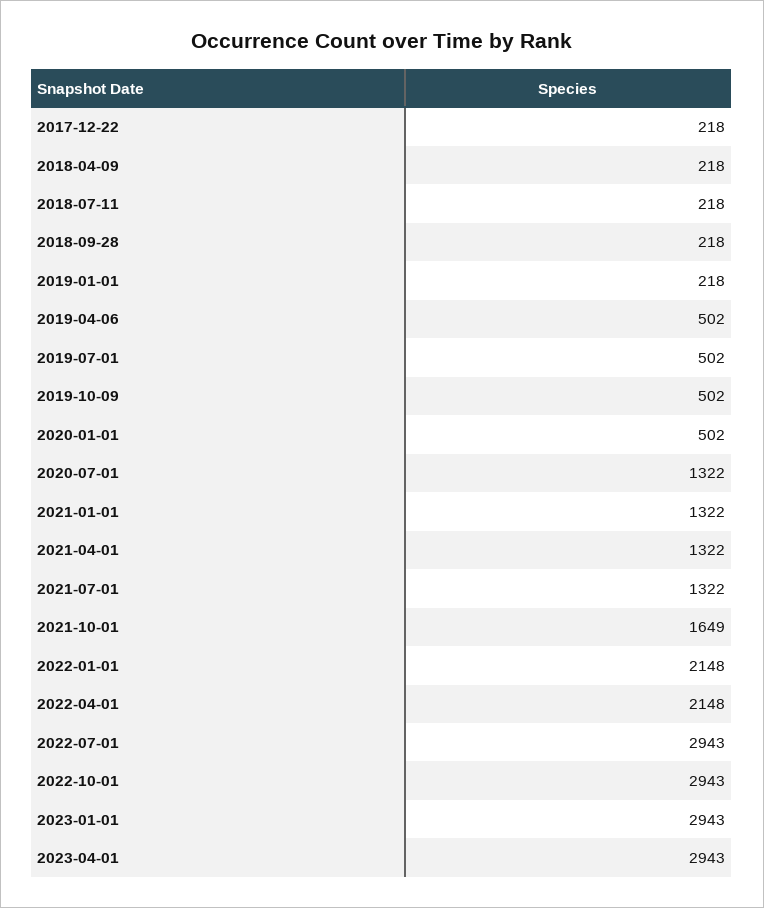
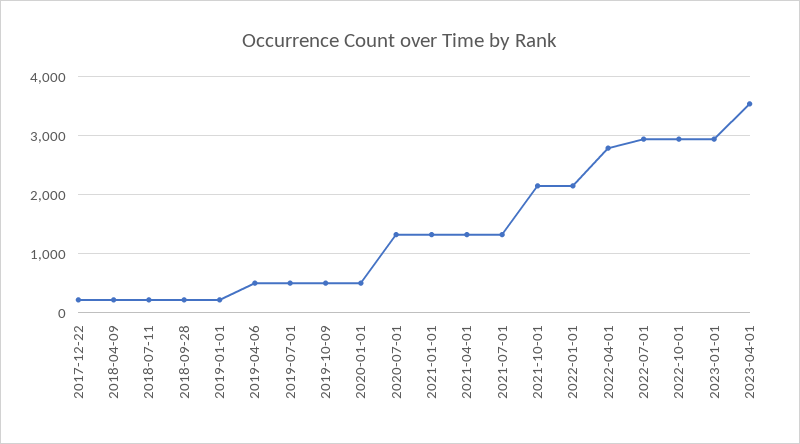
2021-10-01: 1649 -> 2200
2022-04-01: 2148 -> 2800
2023-04-01: 2943 -> 3600

